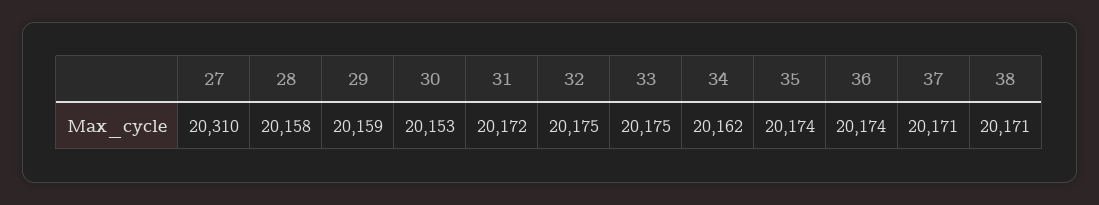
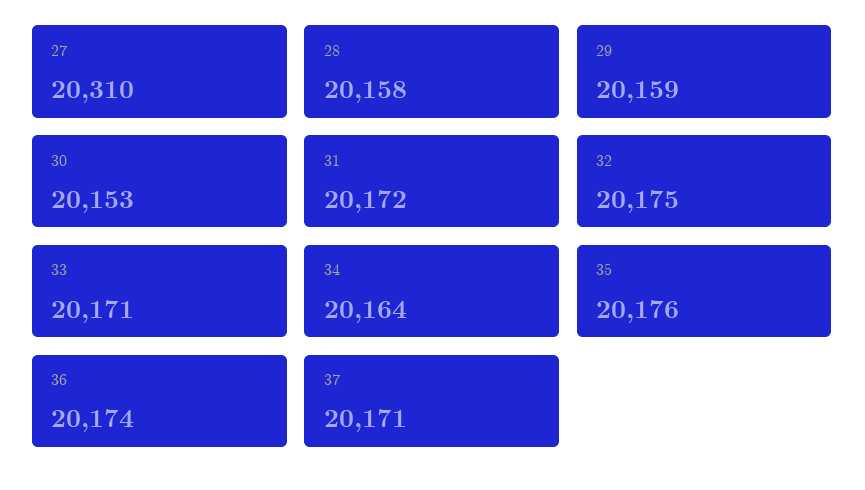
33: 20175 -> 20171
34: 20162 -> 20164
35: 20174 -> 20176
38: 20171 -> none

